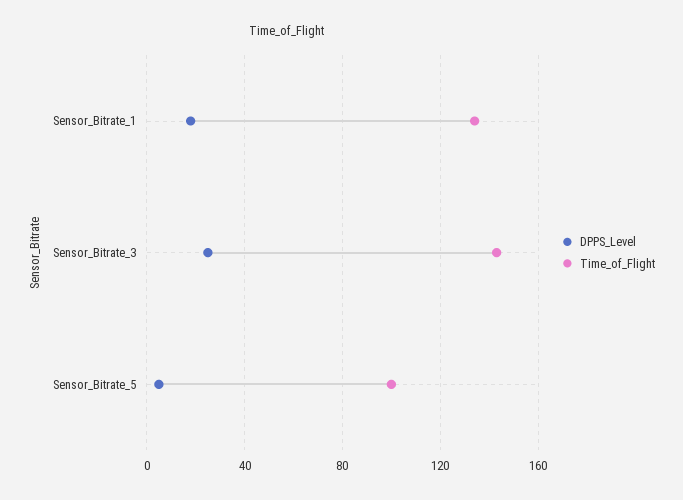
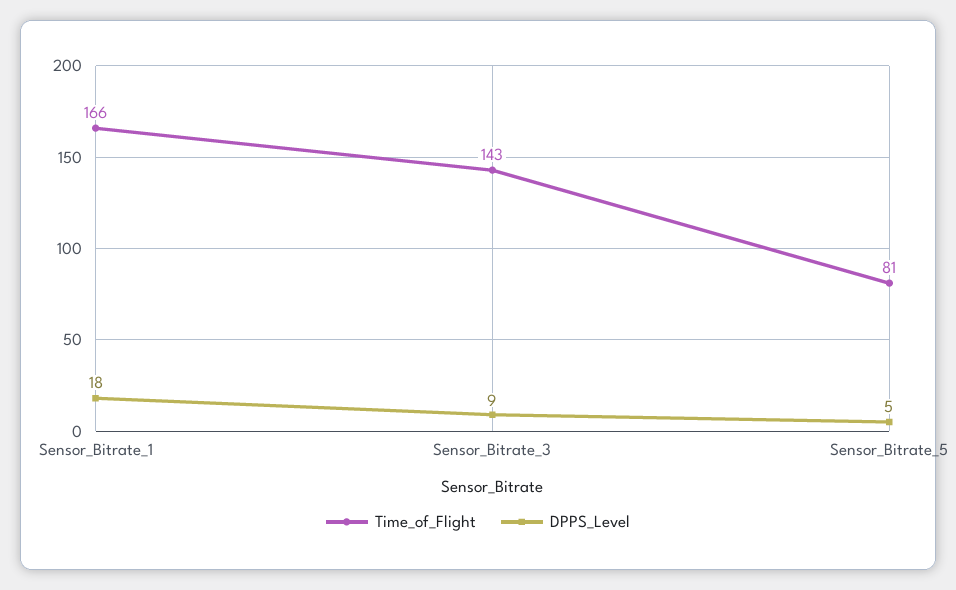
Time_of_Flight, Sensor_Bitrate_1: 135 -> 166
DPPS_Level, Sensor_Bitrate_3: 25 -> 9
Time_of_Flight, Sensor_Bitrate_5: 100 -> 81

